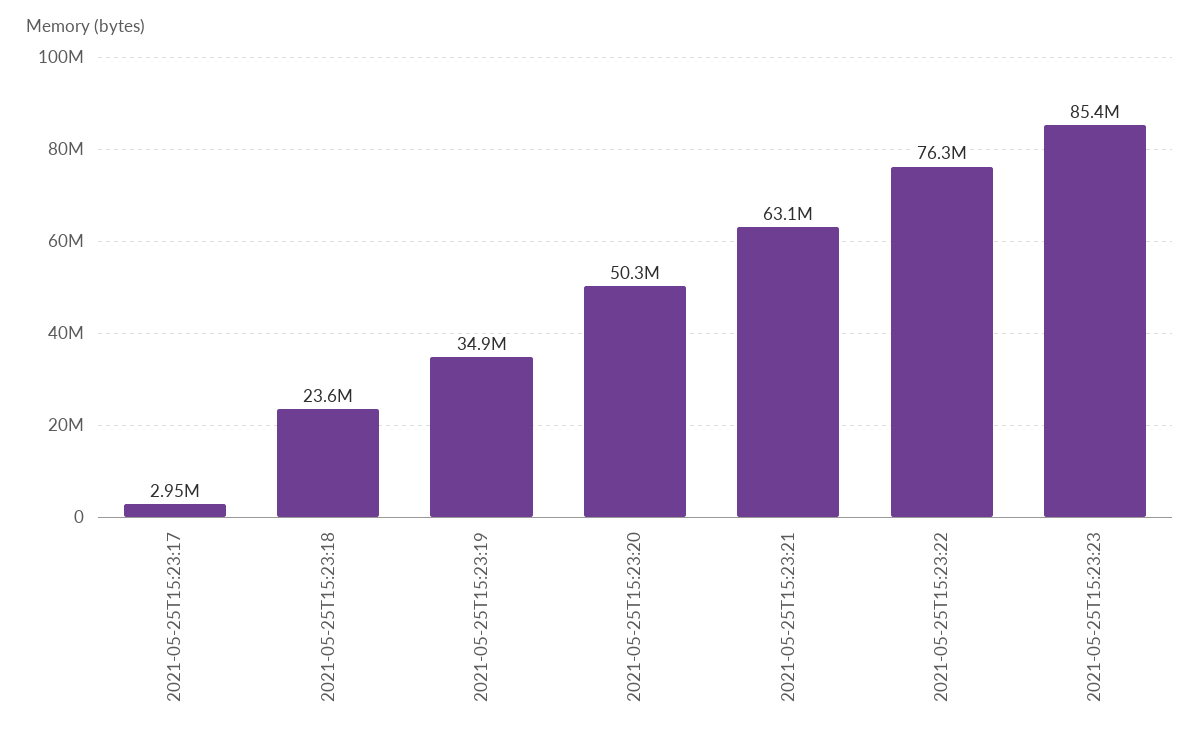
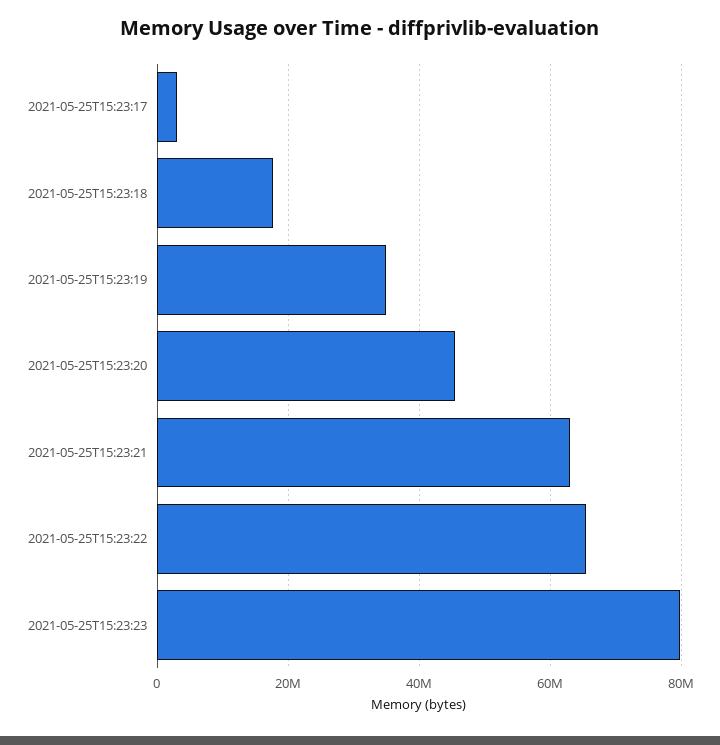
2021-05-25T15:23:18: 23600000 -> 18000000
2021-05-25T15:23:20: 50300000 -> 46000000
2021-05-25T15:23:22: 76300000 -> 66000000
2021-05-25T15:23:23: 85400000 -> 80000000

